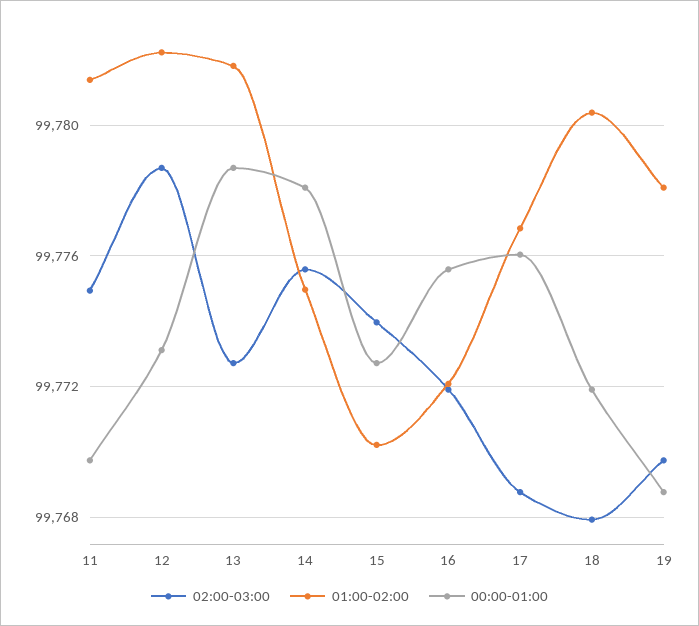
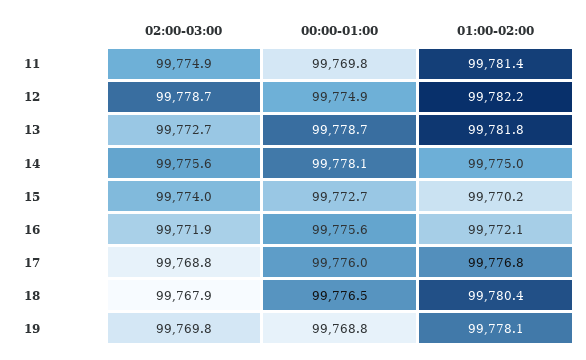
00:00-01:00, 12: 99773 -> 99774.9
00:00-01:00, 18: 99772 -> 99776.5

